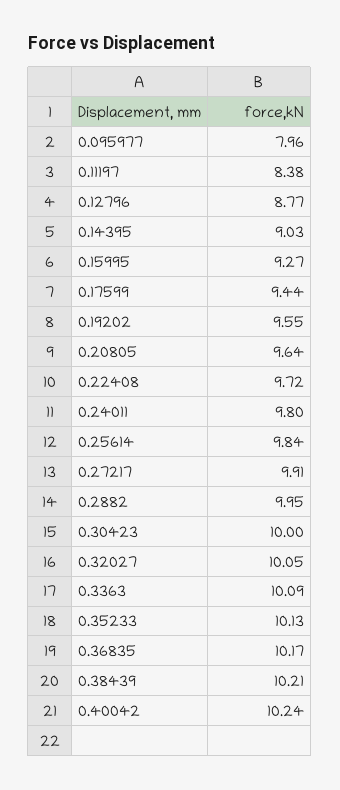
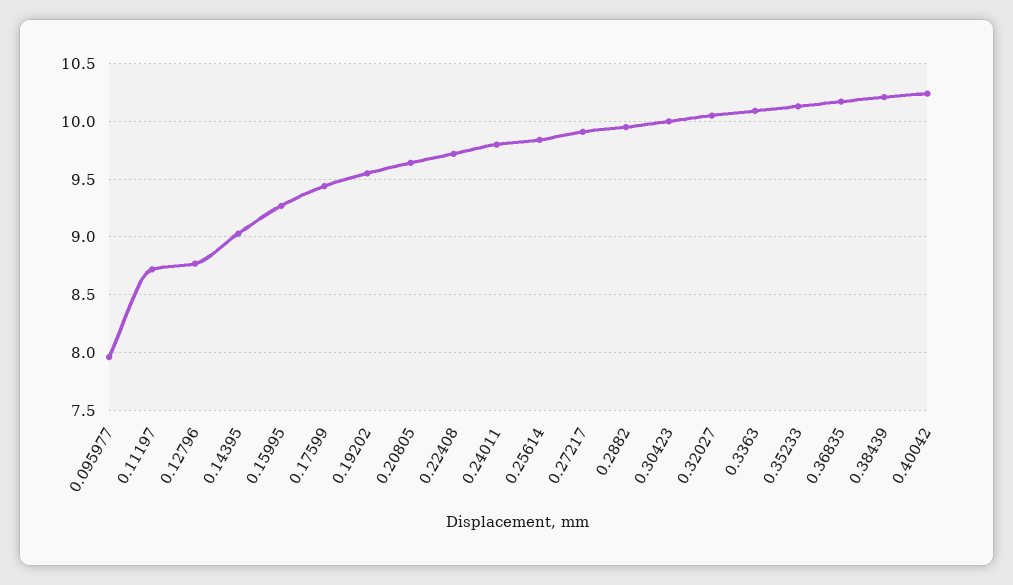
0.11197: 8.38 -> 8.7

